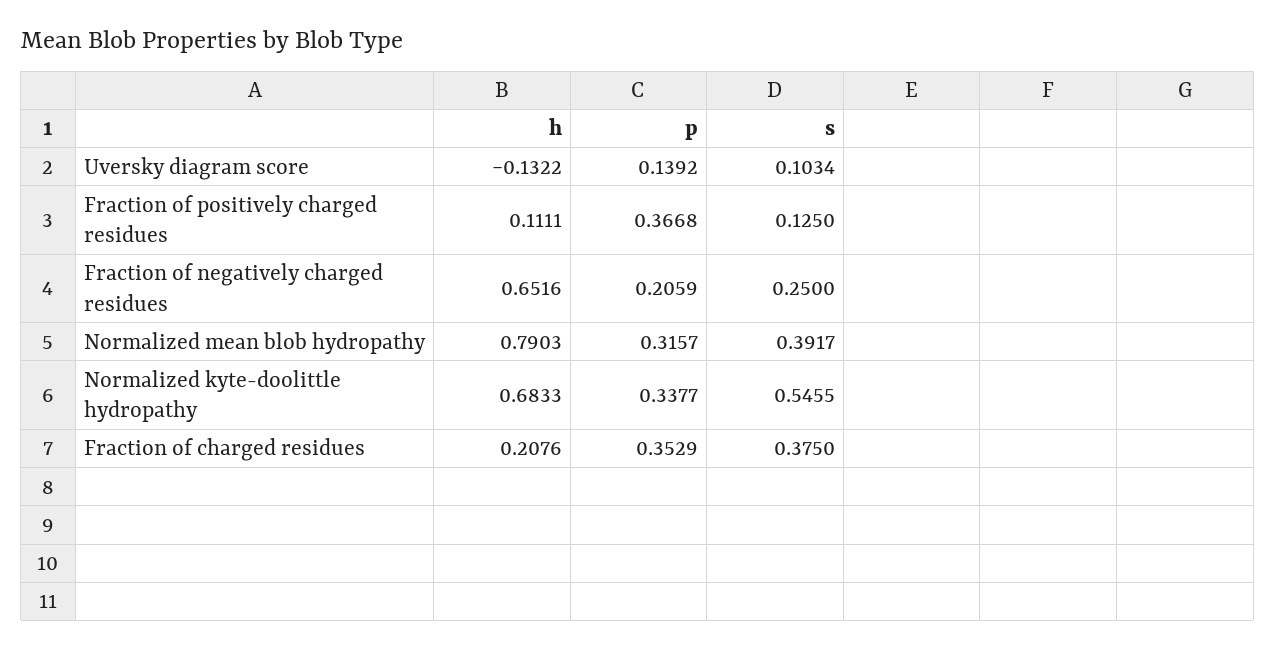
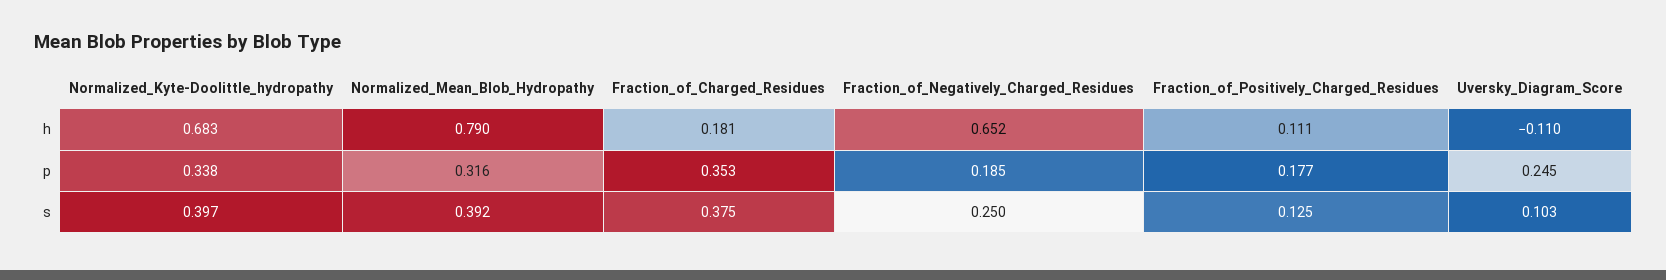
h, Uversky diagram score: -0.1322 -> -0.11
p, Uversky diagram score: 0.1392 -> 0.245
p, Fraction of positively charged residues: 0.3668 -> 0.177
p, Fraction of negatively charged residues: 0.2059 -> 0.185
s, Normalized kyte-doolittle hydropathy: 0.5455 -> 0.397
h, Fraction of charged residues: 0.2076 -> 0.181

